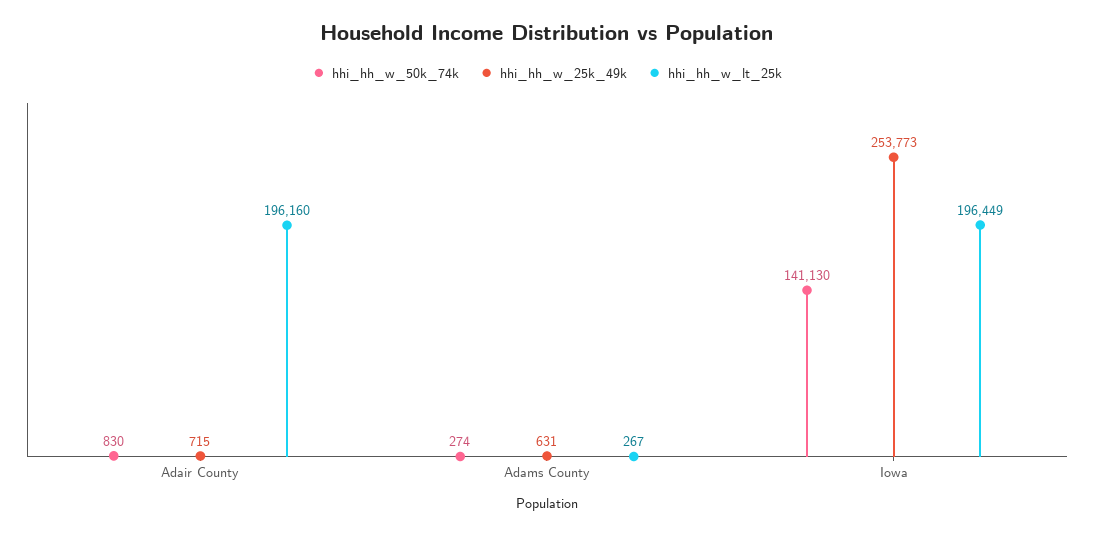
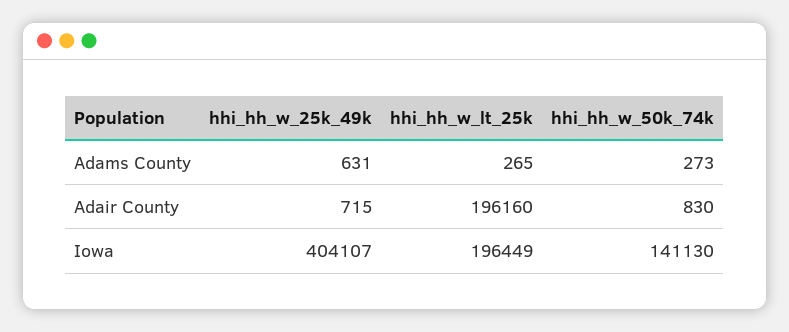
hhi_hh_w_50k_74k, Adams County: 274 -> 273
hhi_hh_w_lt_25k, Adams County: 267 -> 265
hhi_hh_w_25k_49k, Iowa: 253773 -> 404107

